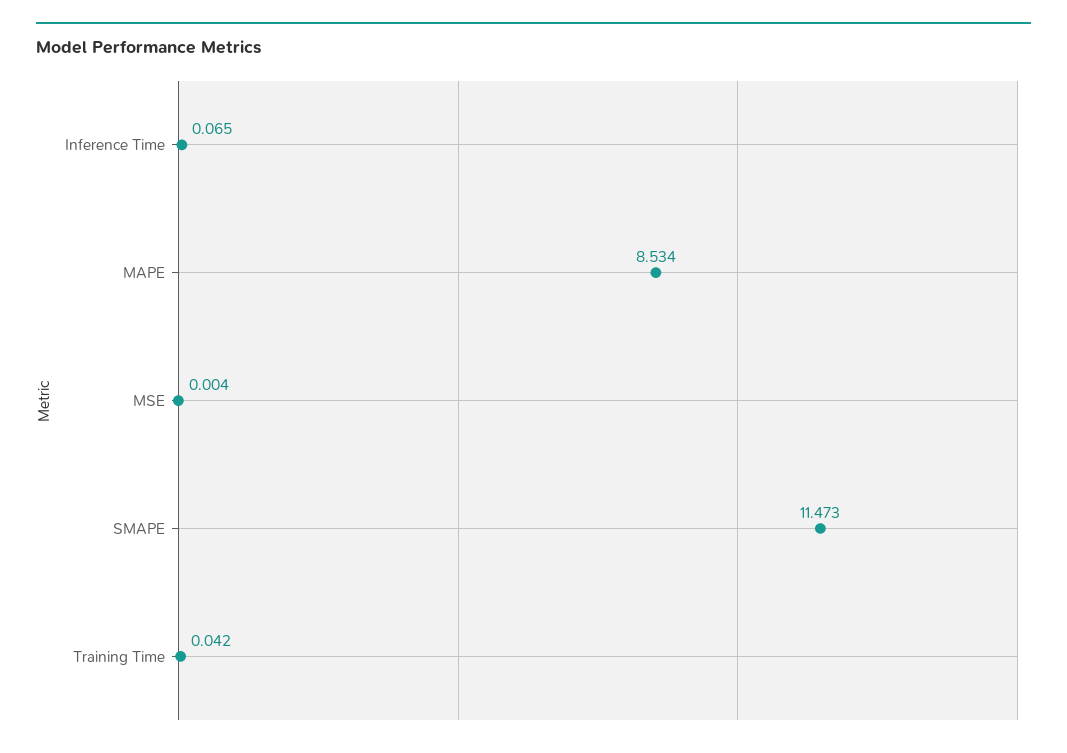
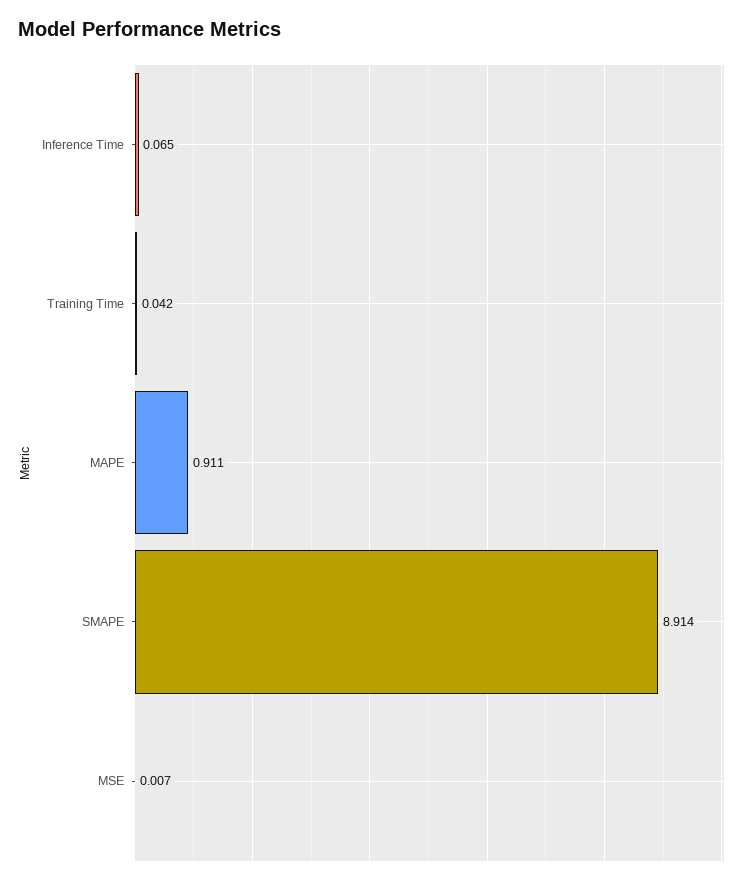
MAPE: 8.534 -> 0.911
MSE: 0.004 -> 0.007
SMAPE: 11.473 -> 8.914

